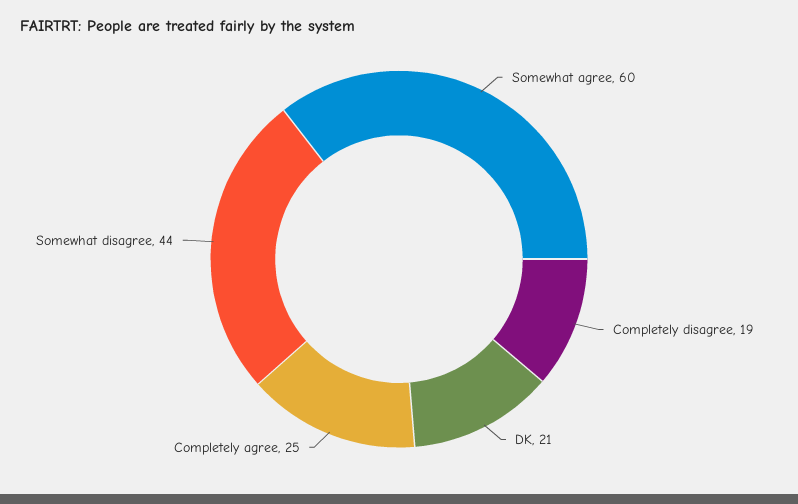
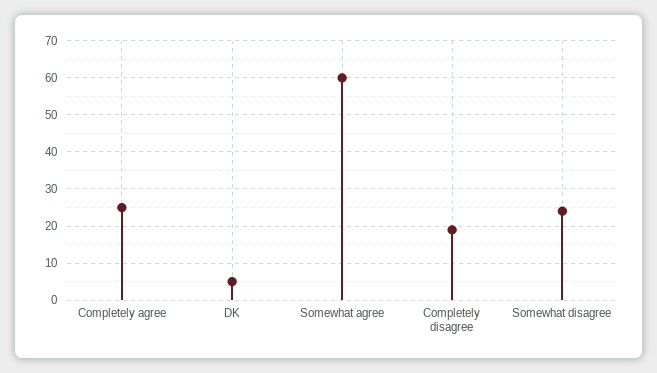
DK: 21 -> 5
Somewhat disagree: 44 -> 25

